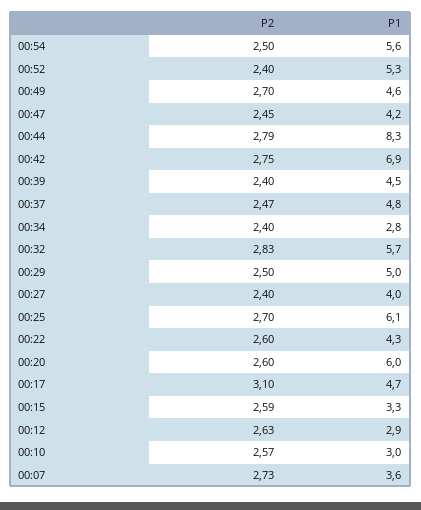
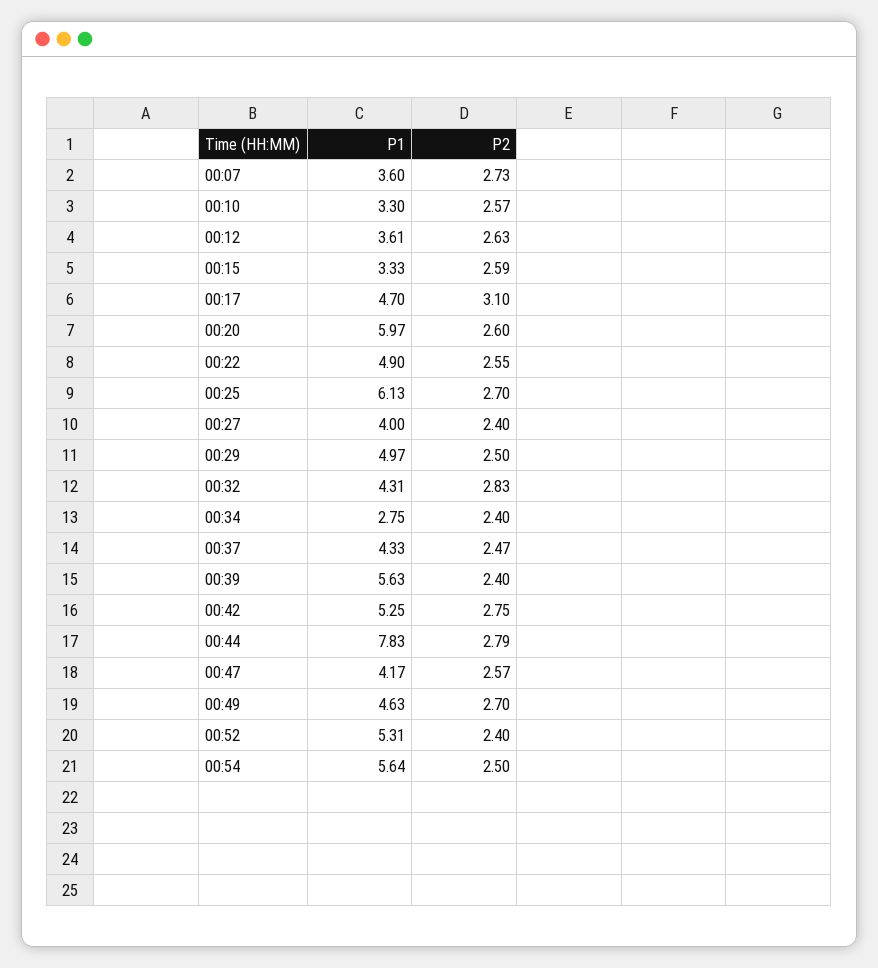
P2, 00:47: 2.45 -> 2.57
P1, 00:44: 8.3 -> 7.83
P1, 00:42: 6.9 -> 5.25
P1, 00:39: 4.5 -> 5.63
P1, 00:37: 4.8 -> 4.33
P1, 00:32: 5.7 -> 4.31
P2, 00:22: 2.6 -> 2.55
P1, 00:22: 4.3 -> 4.9
P1, 00:12: 2.9 -> 3.61
P1, 00:10: 3 -> 3.3

